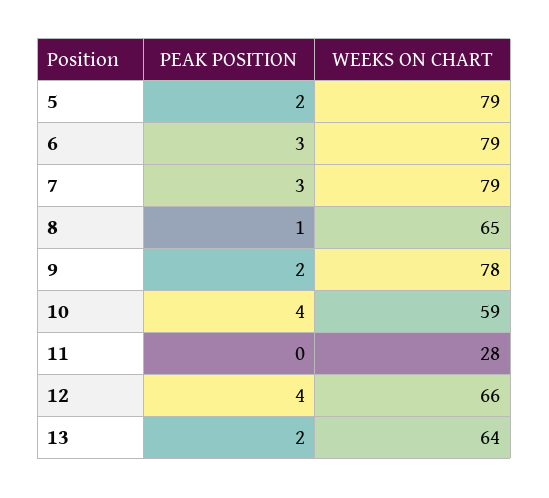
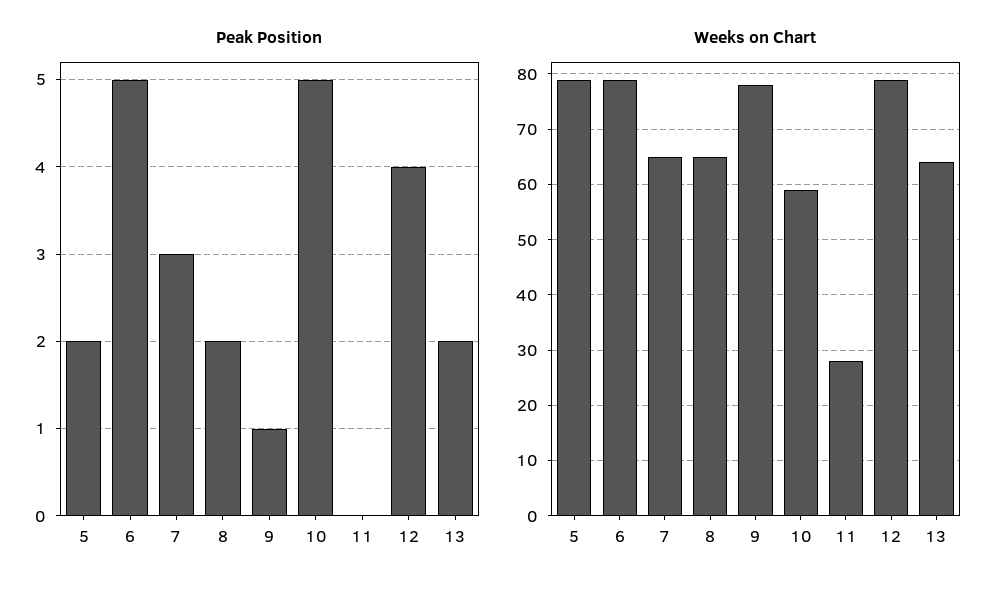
PEAK POSITION, 6: 3 -> 5
WEEKS ON CHART, 7: 79 -> 65
PEAK POSITION, 8: 1 -> 2
PEAK POSITION, 9: 2 -> 1
PEAK POSITION, 10: 4 -> 5
WEEKS ON CHART, 12: 66 -> 80

